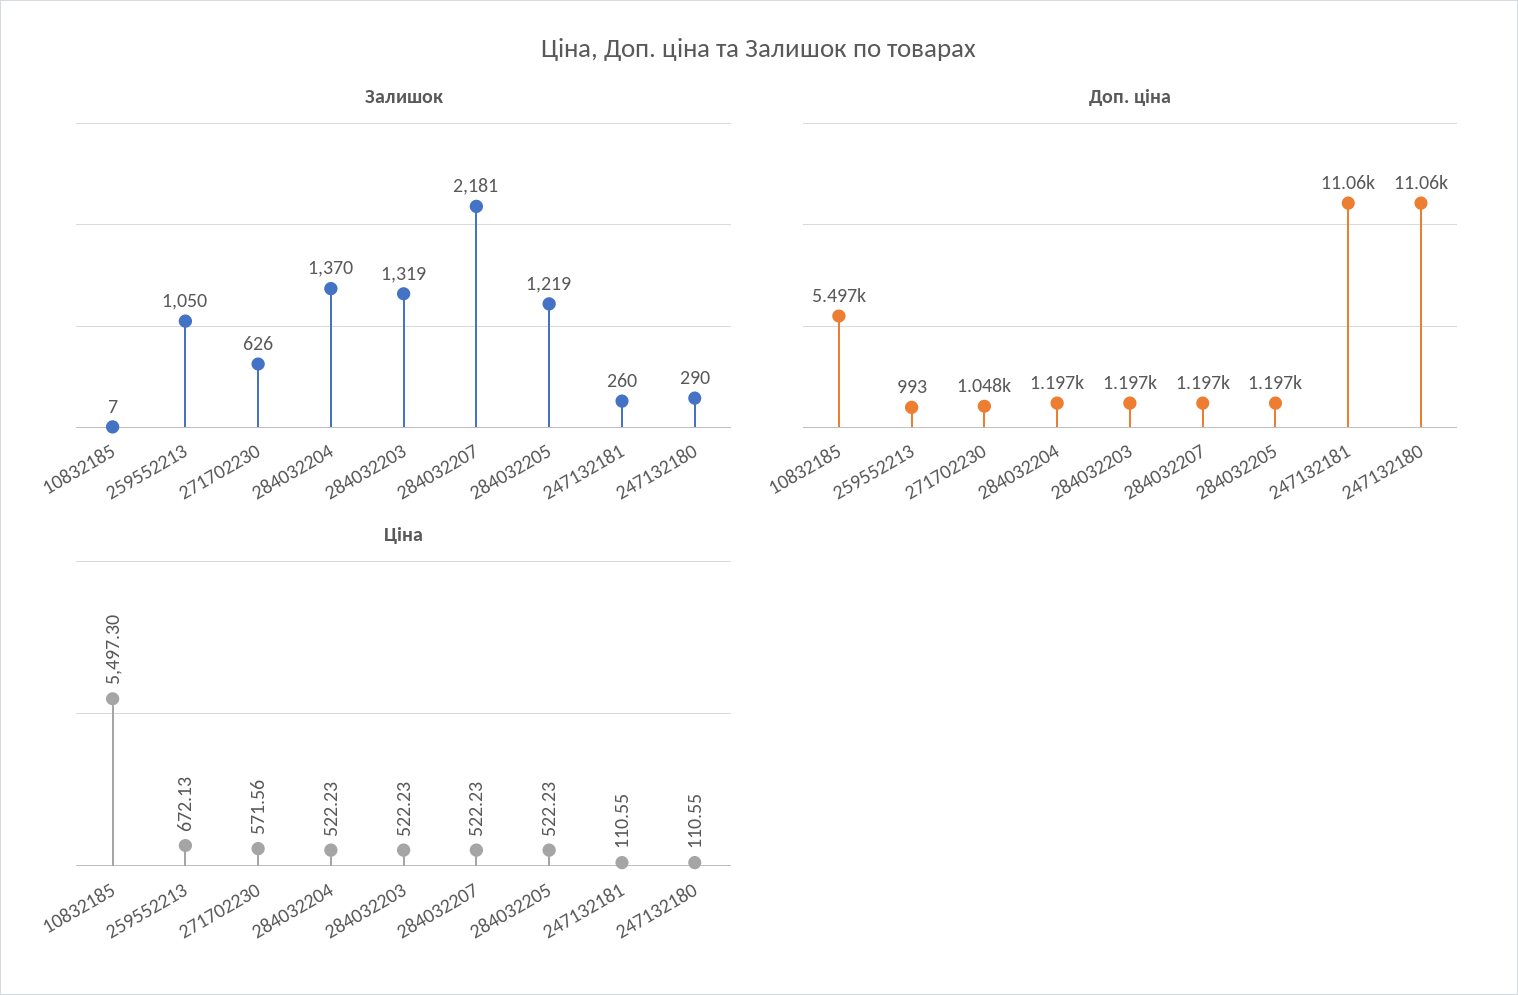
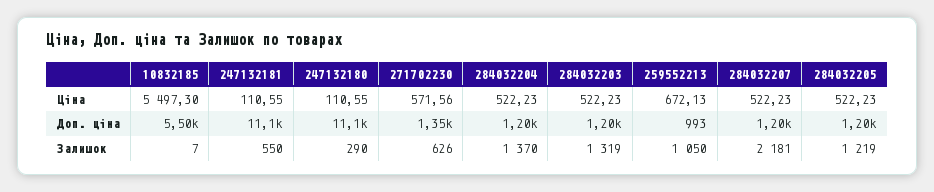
Залишок, 247132181: 260 -> 550
Доп. ціна, 271702230: 1048 -> 1350

